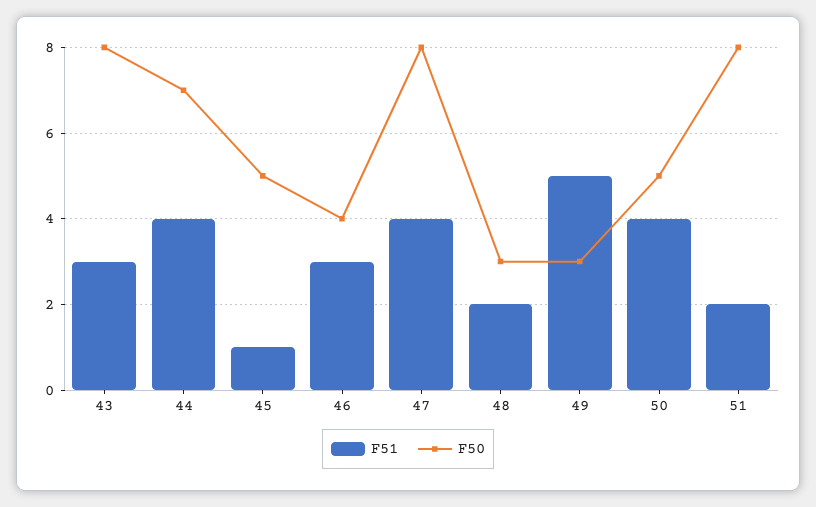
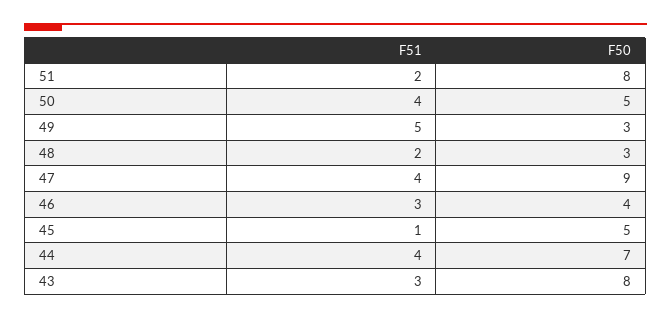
F50, 47: 8 -> 9

